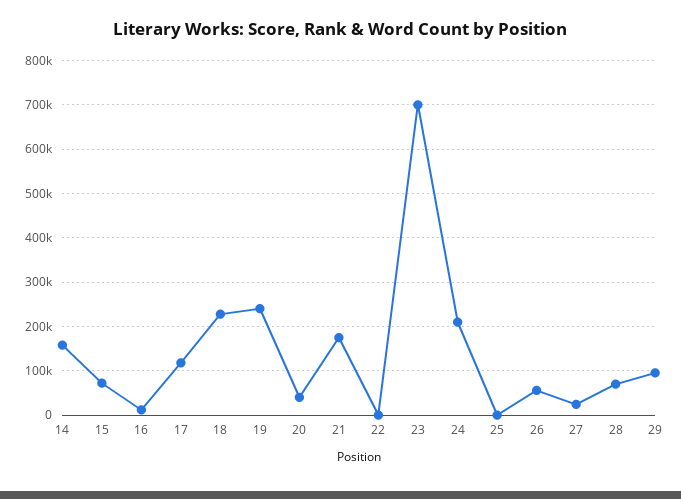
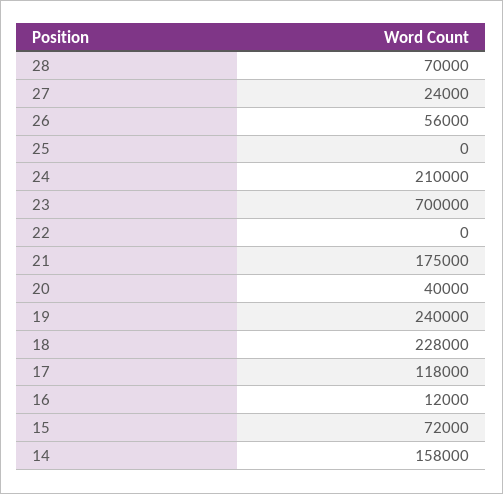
29: 100000 -> none

